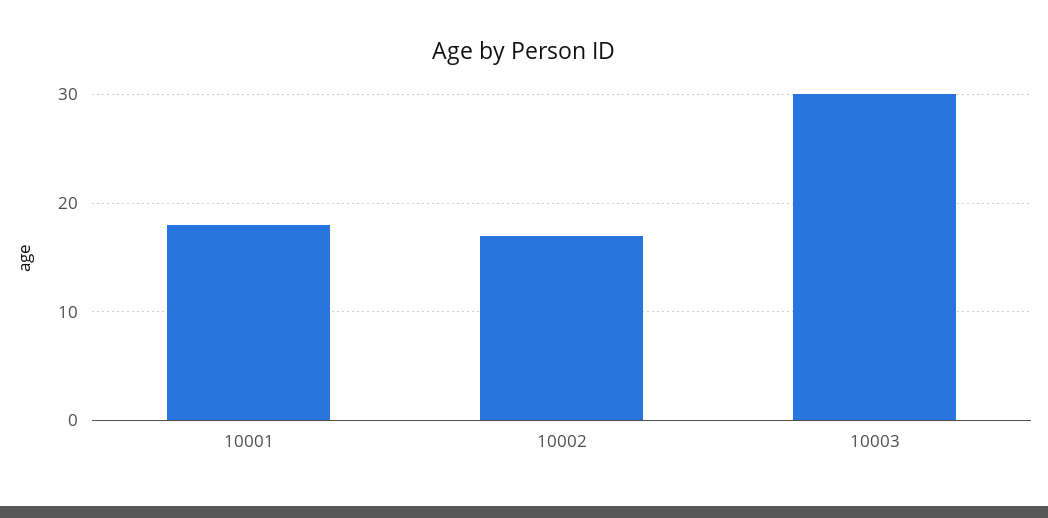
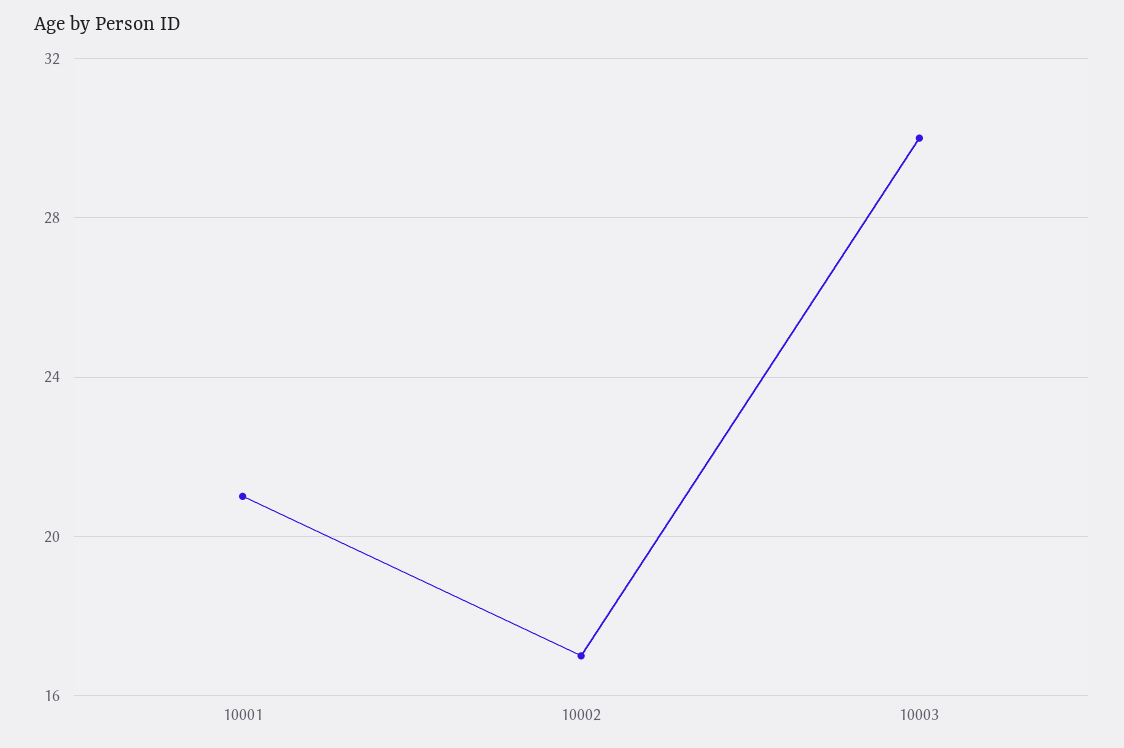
10001: 18 -> 21

